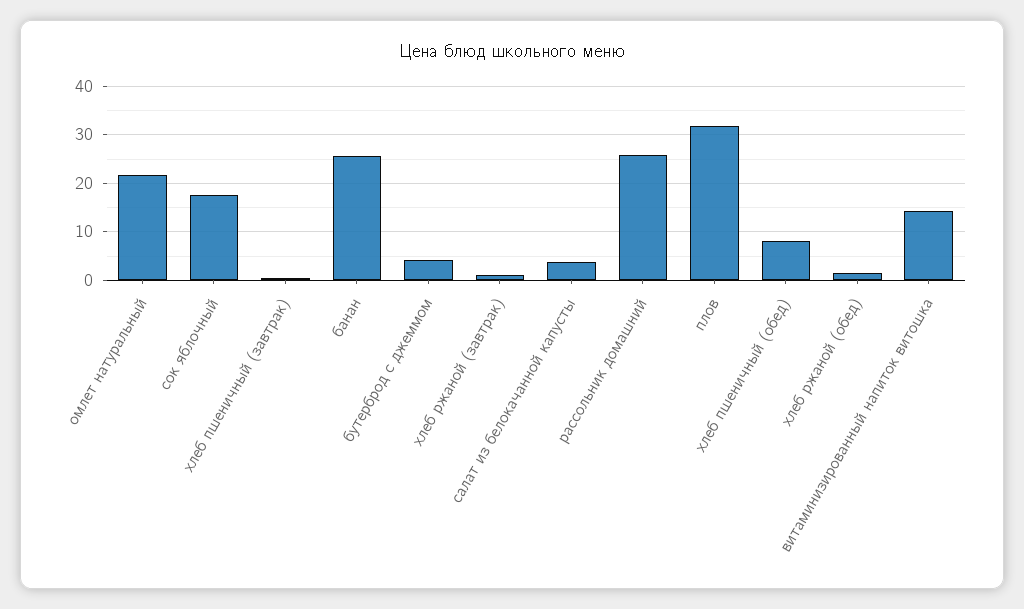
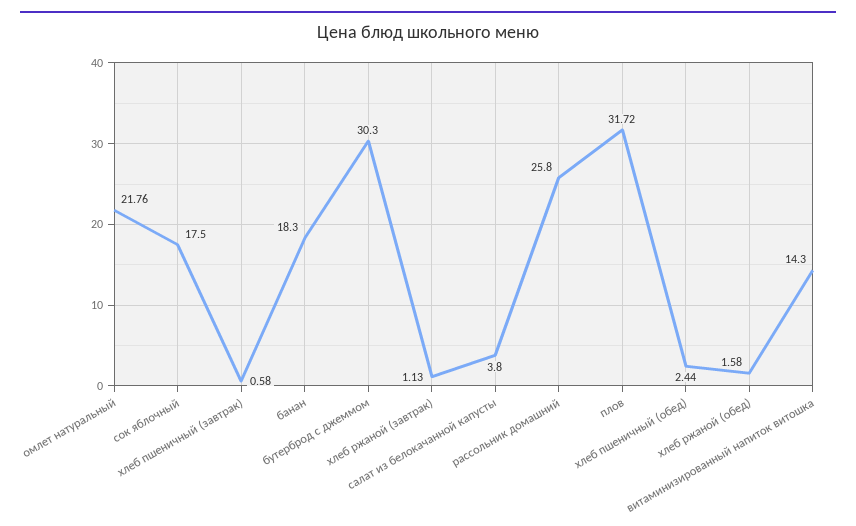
банан: 26 -> 18.3
бутерброд с джеммом: 4 -> 30.3
хлеб пшеничный (обед): 8 -> 2.44

